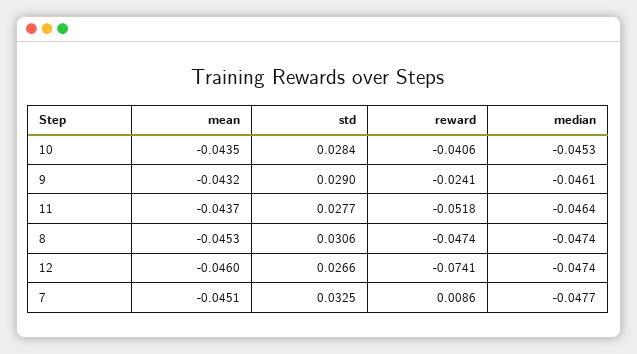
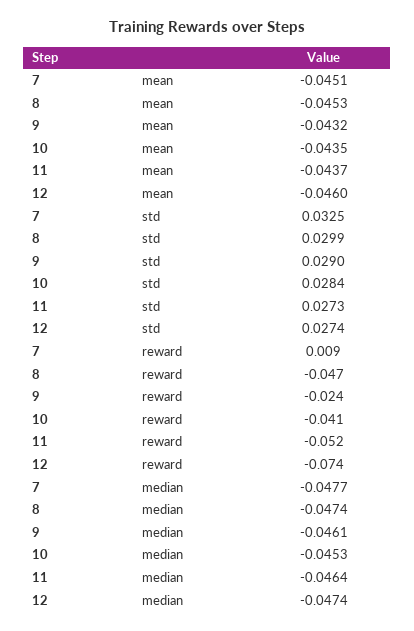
std, 11: 0.0277 -> 0.0273
std, 8: 0.0306 -> 0.0299
std, 12: 0.0266 -> 0.0274

